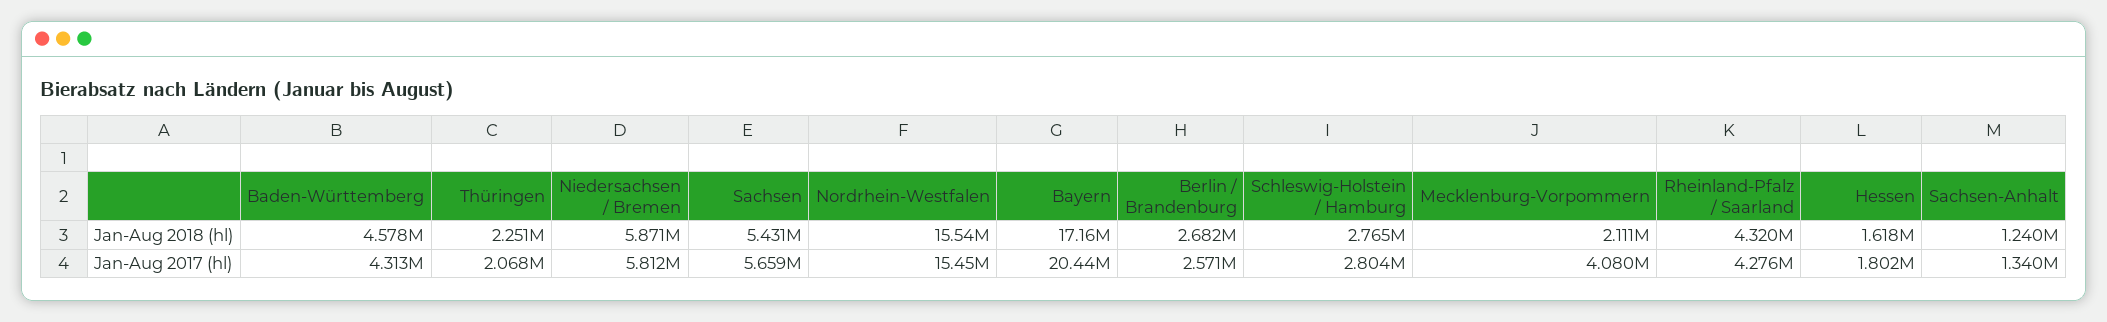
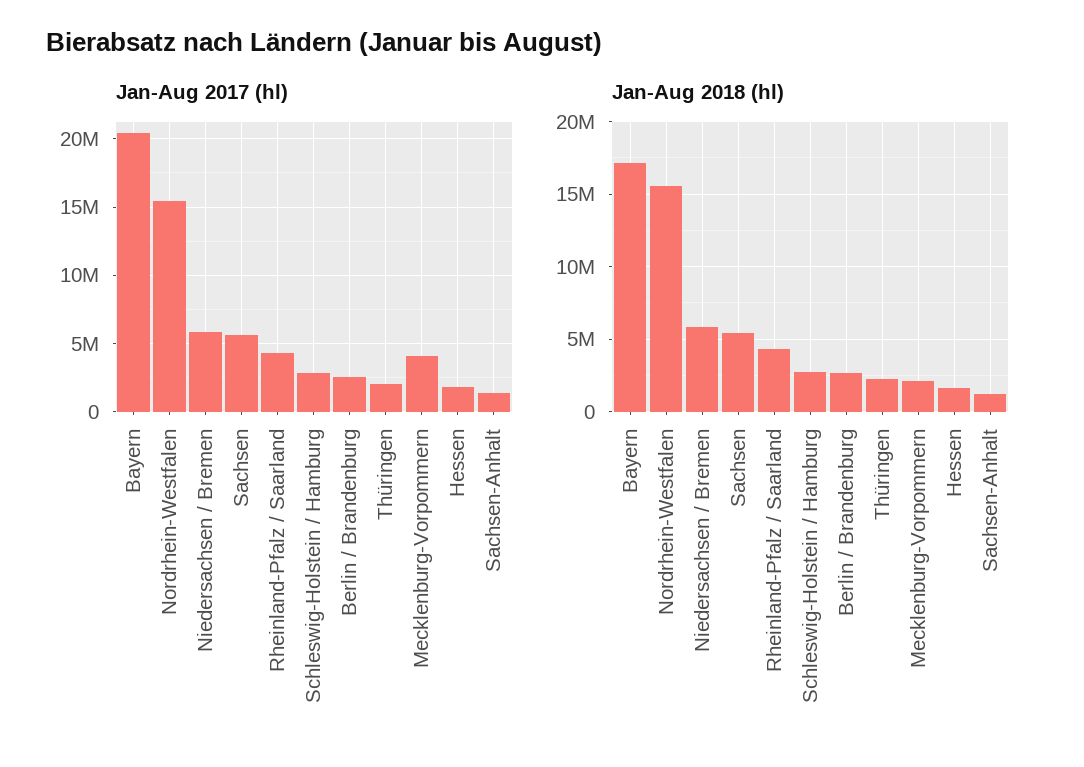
Jan-Aug 2018 (hl), Baden-Württemberg: 4578000 -> none
Jan-Aug 2017 (hl), Baden-Württemberg: 4313000 -> none

